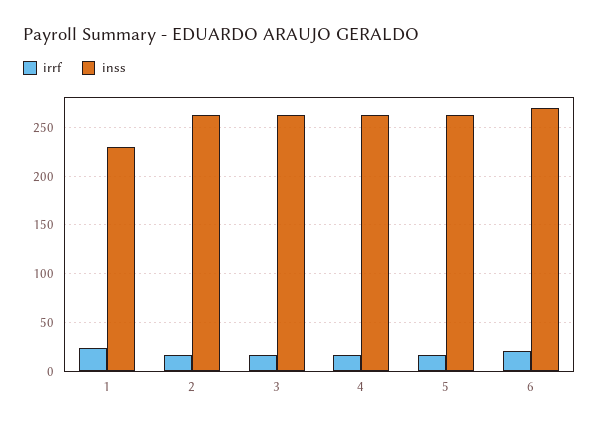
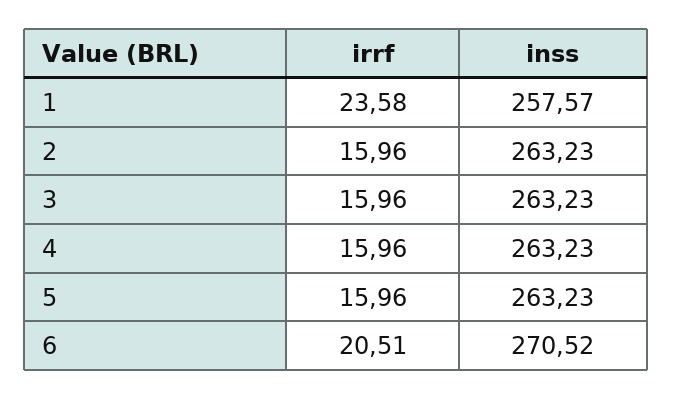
inss, 1: 230 -> 257.57

